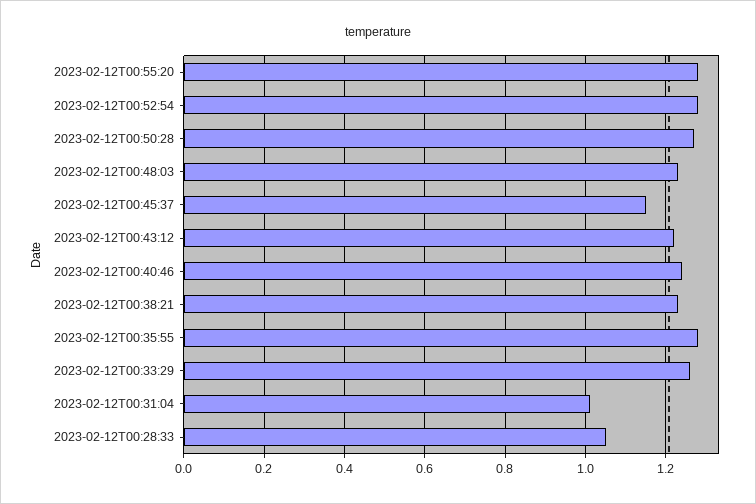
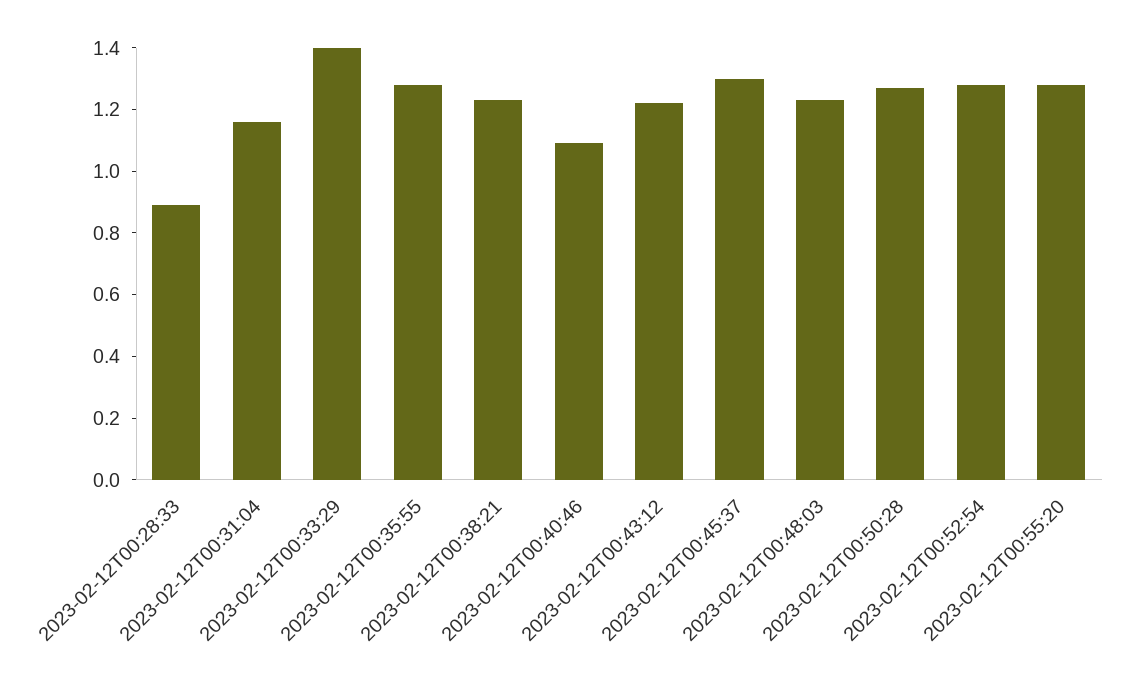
2023-02-12T00:45:37: 1.15 -> 1.3
2023-02-12T00:40:46: 1.25 -> 1.1
2023-02-12T00:33:29: 1.25 -> 1.4
2023-02-12T00:31:04: 1 -> 1.15
2023-02-12T00:28:33: 1.05 -> 0.9

